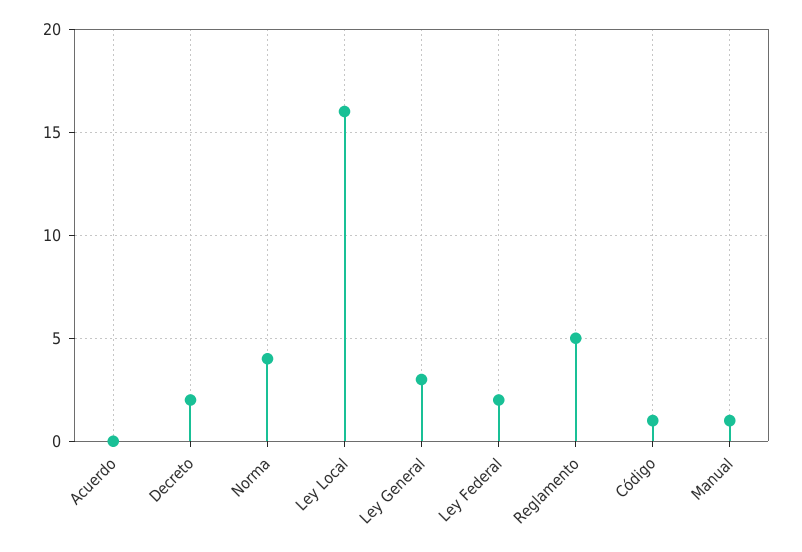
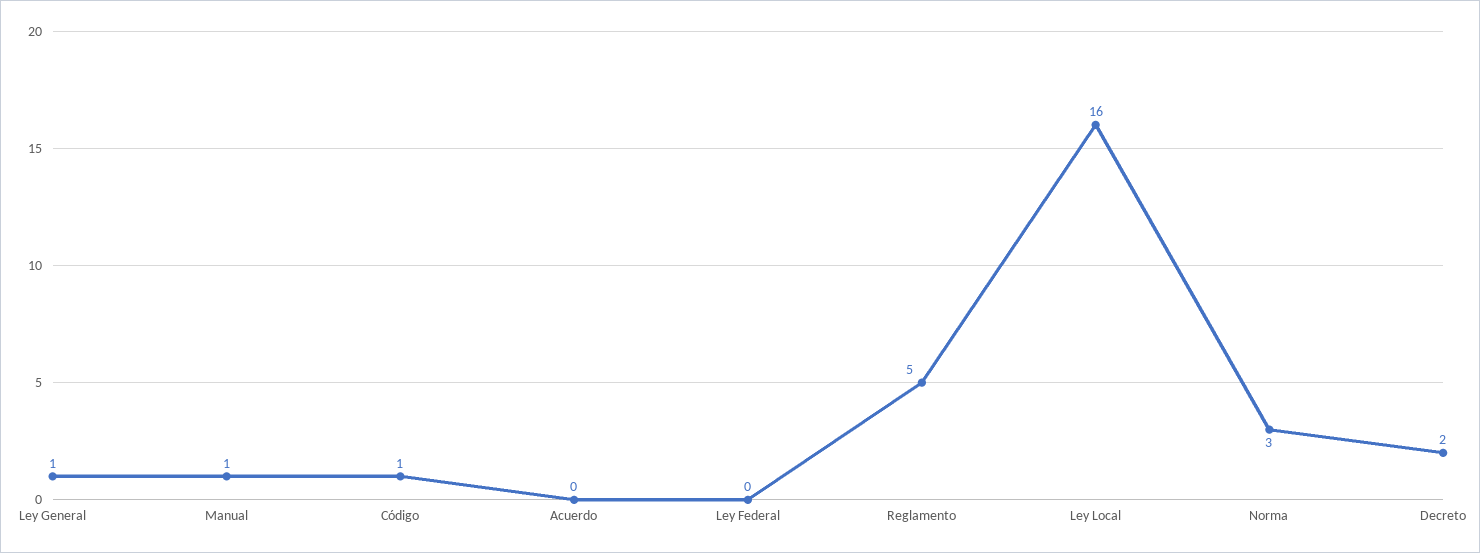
Norma: 4 -> 3
Ley General: 3 -> 1
Ley Federal: 2 -> 0

